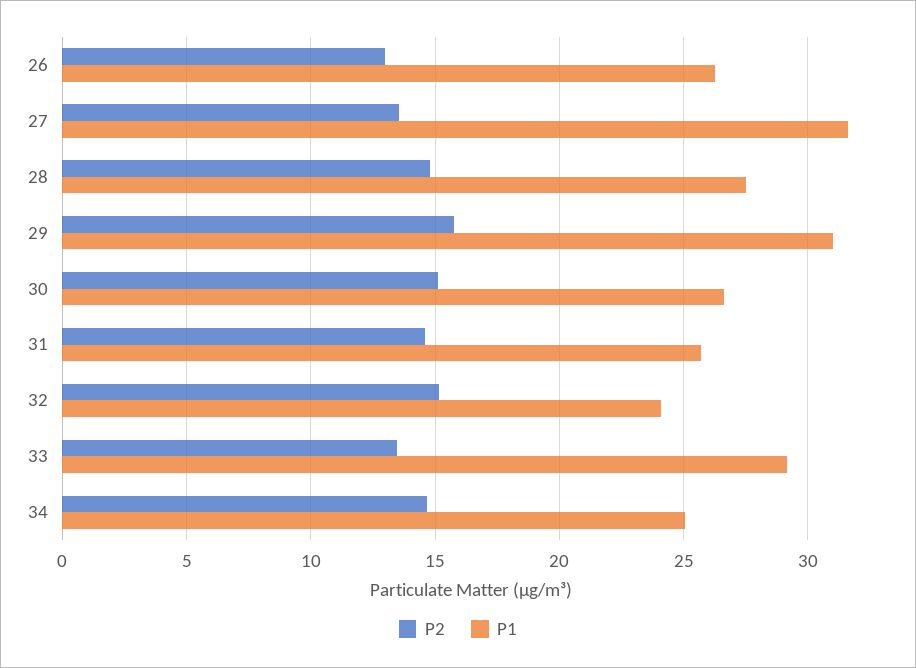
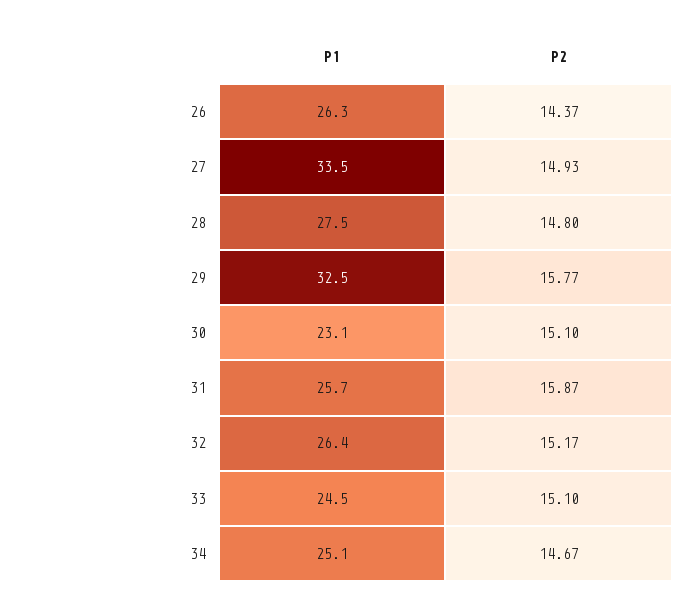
P2, 26: 13 -> 14.37
P2, 27: 13.5 -> 14.93
P1, 27: 31.5 -> 33.5
P1, 29: 31 -> 32.5
P1, 30: 26.5 -> 23.1
P2, 31: 14.5 -> 15.87
P1, 32: 24 -> 26.4
P2, 33: 13.5 -> 15.1
P1, 33: 29 -> 24.5

